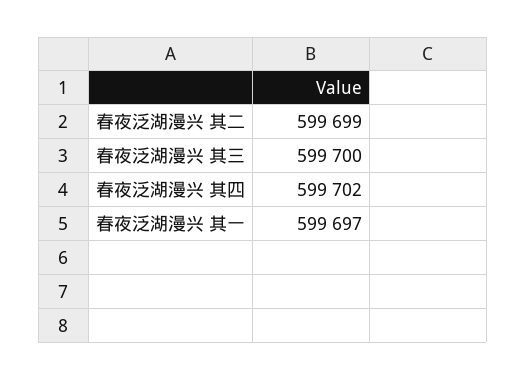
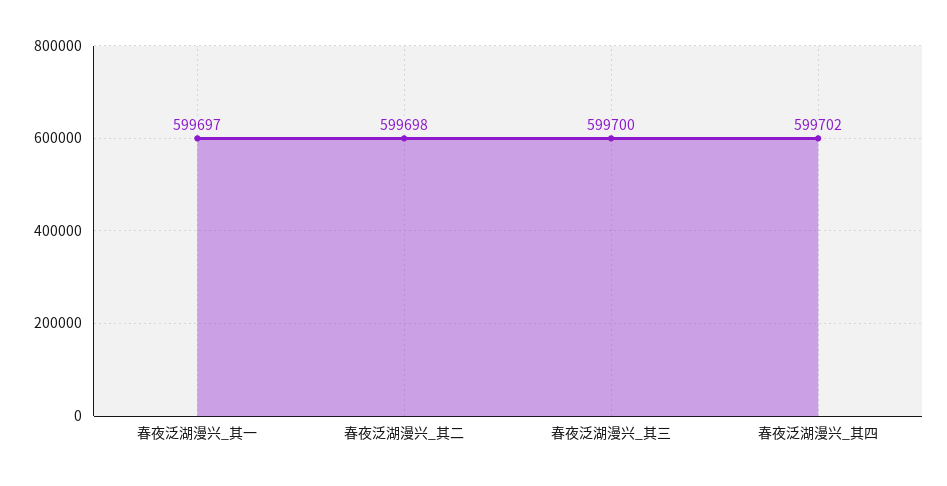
春夜泛湖漫兴 其二: 599699 -> 599698

